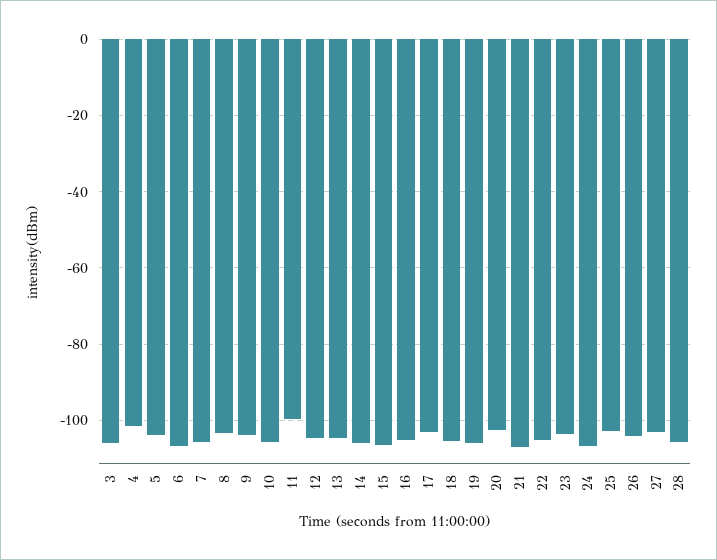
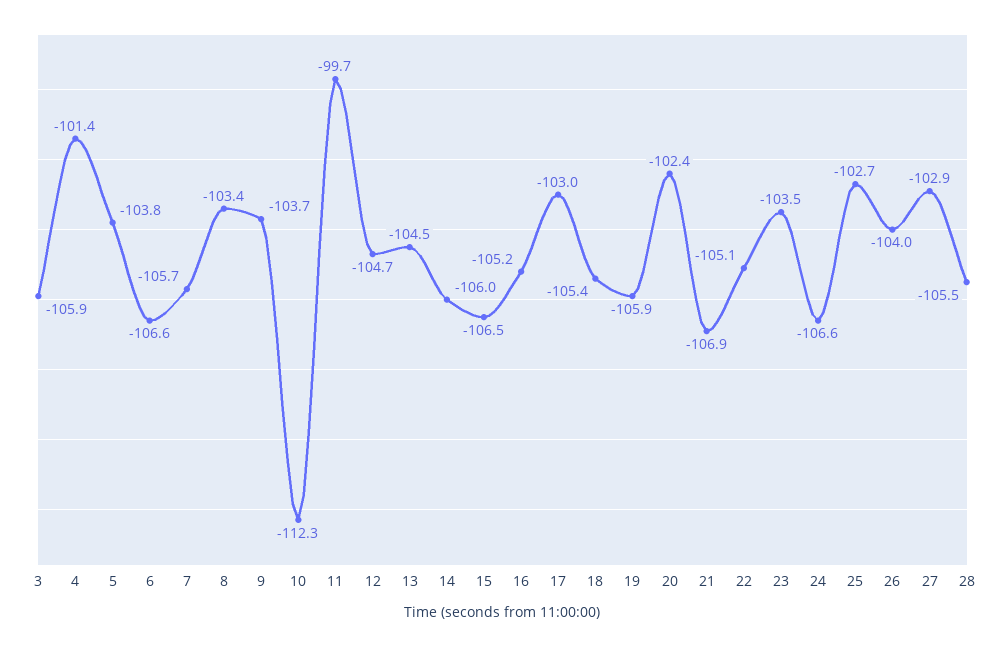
10: -106 -> -112.3

